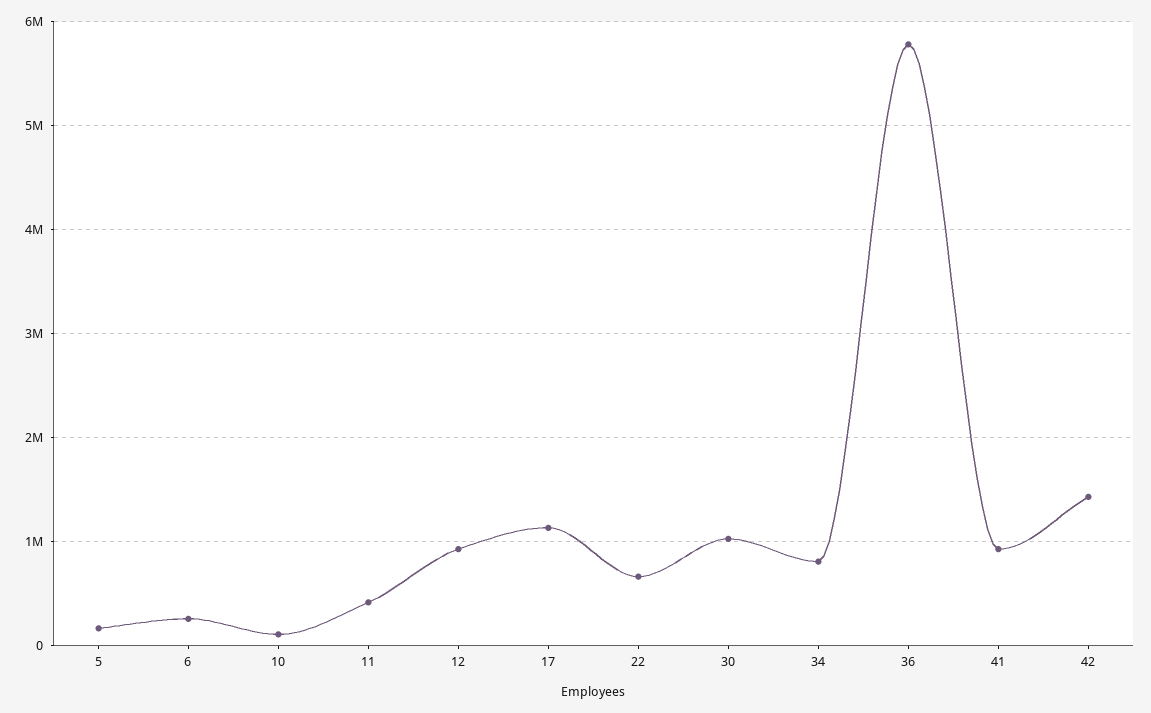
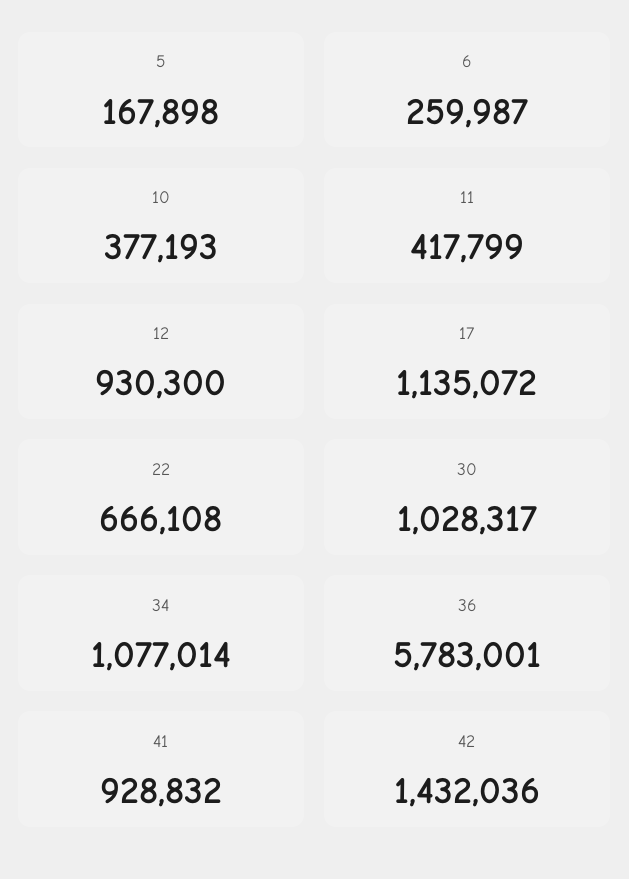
10: 100000 -> 377193
34: 800000 -> 1077014

